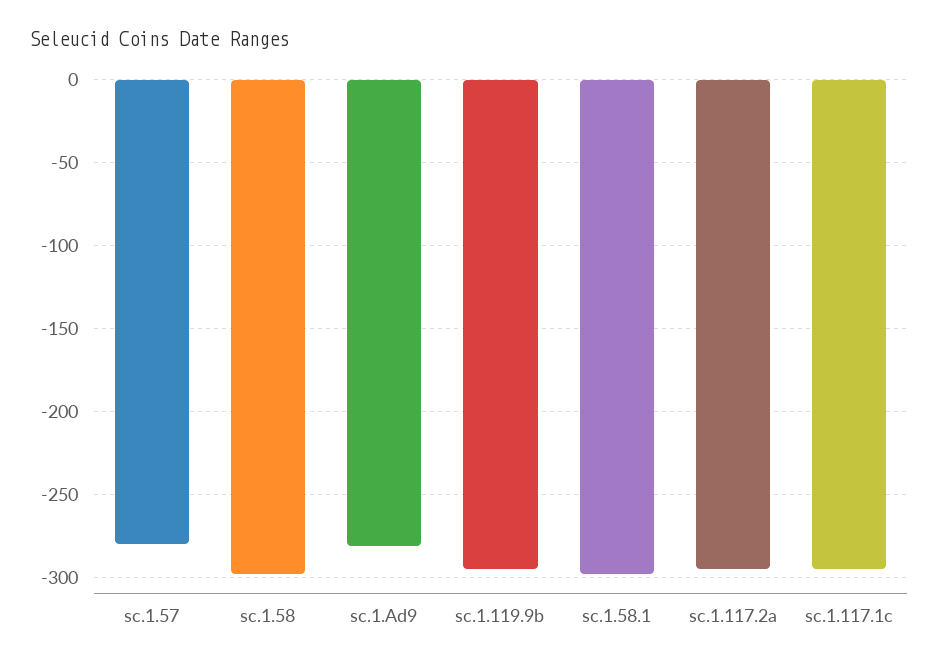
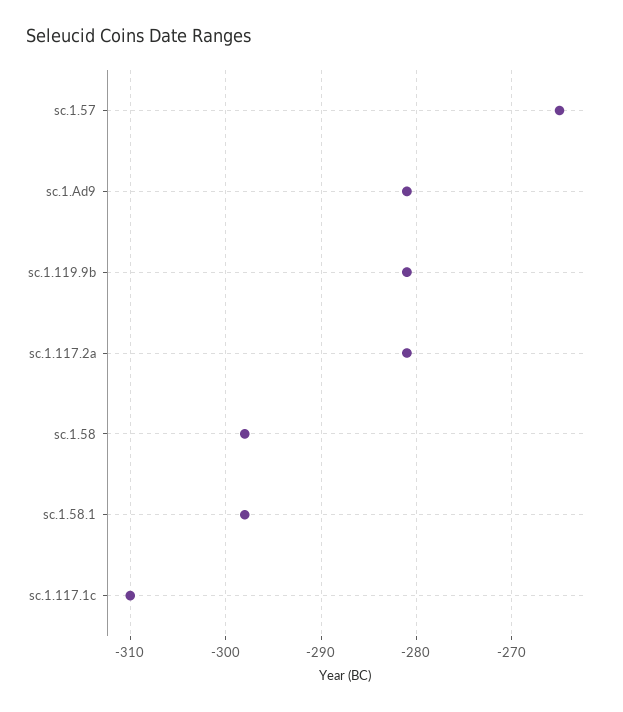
sc.1.57: -280 -> -265
sc.1.119.9b: -295 -> -281
sc.1.117.2a: -295 -> -281
sc.1.117.1c: -295 -> -310

